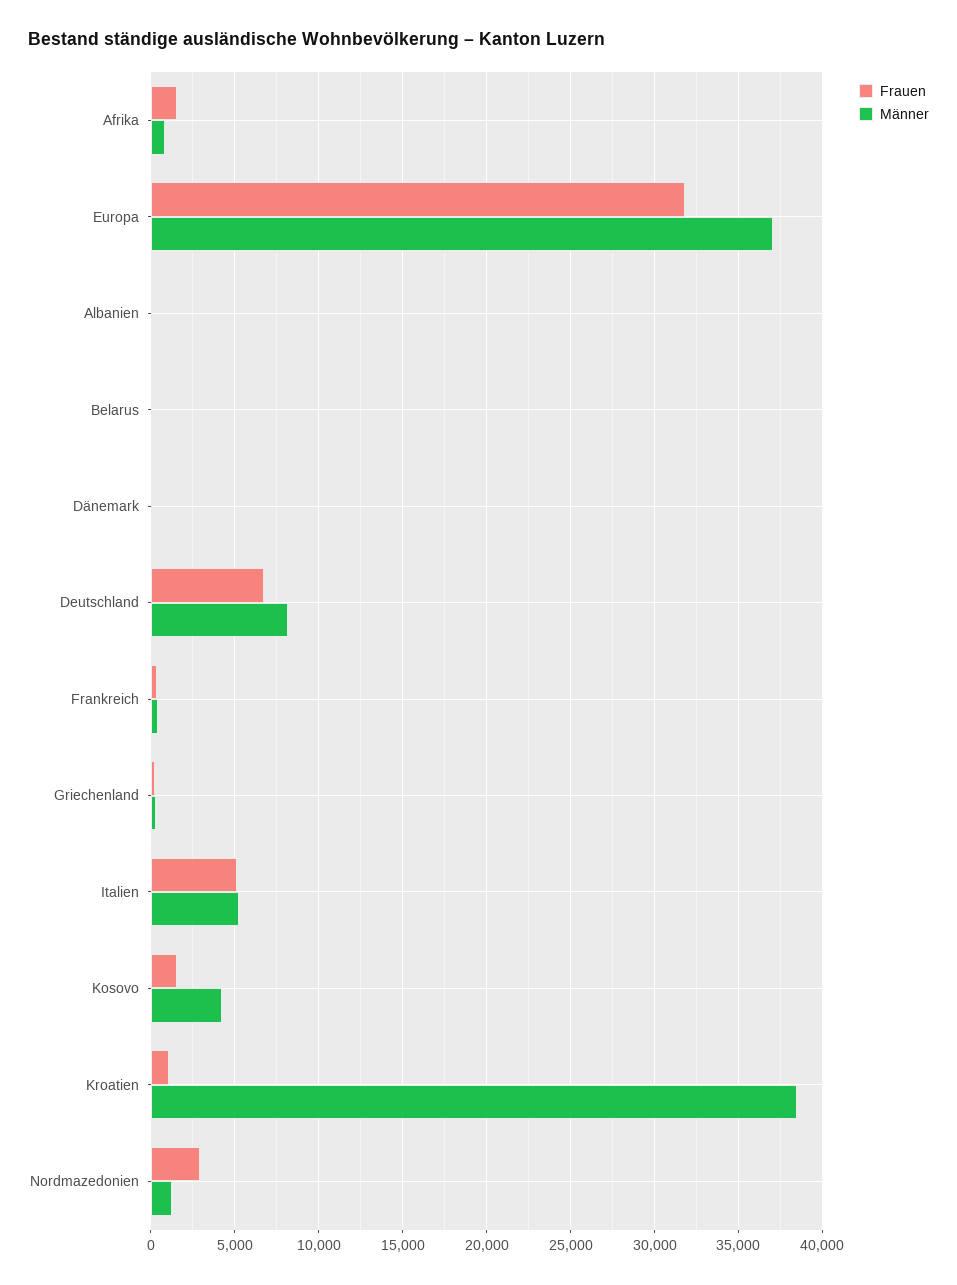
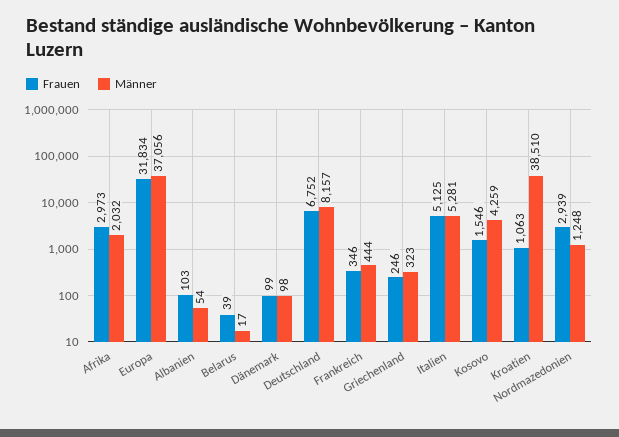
Frauen, Afrika: 1500 -> 2973
Männer, Afrika: 1000 -> 2032

